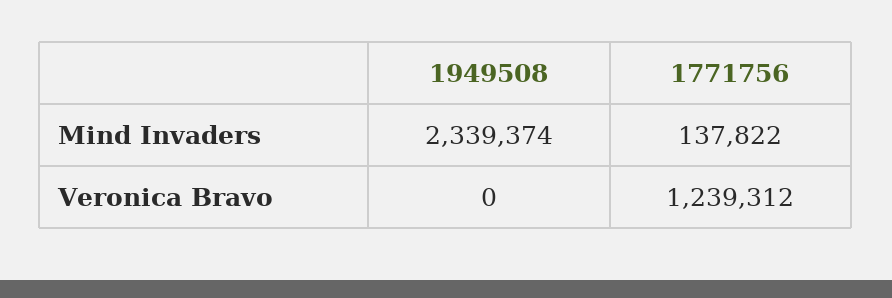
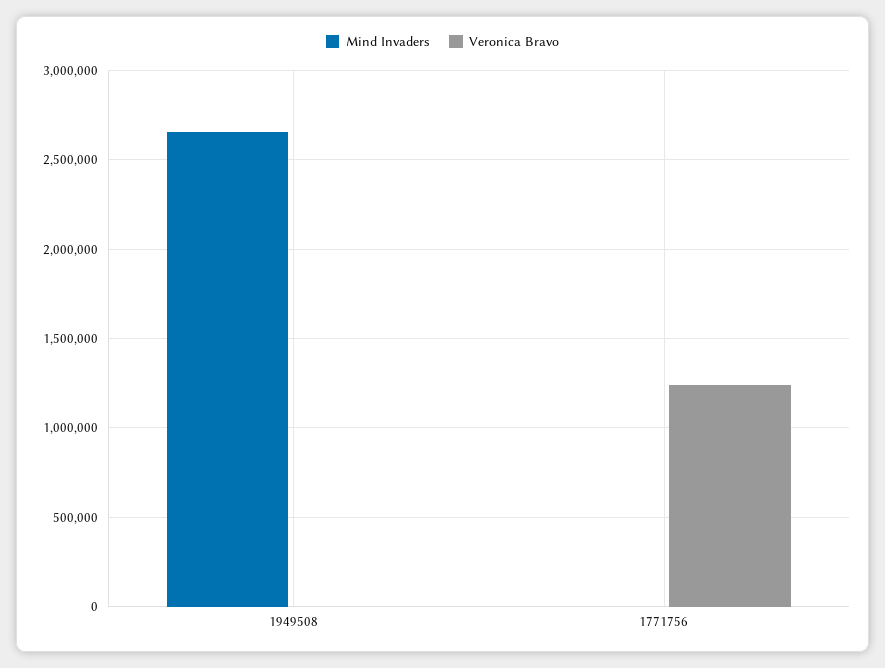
Mind Invaders, 1949508: 2339374 -> 2650000
Mind Invaders, 1771756: 137822 -> 0

